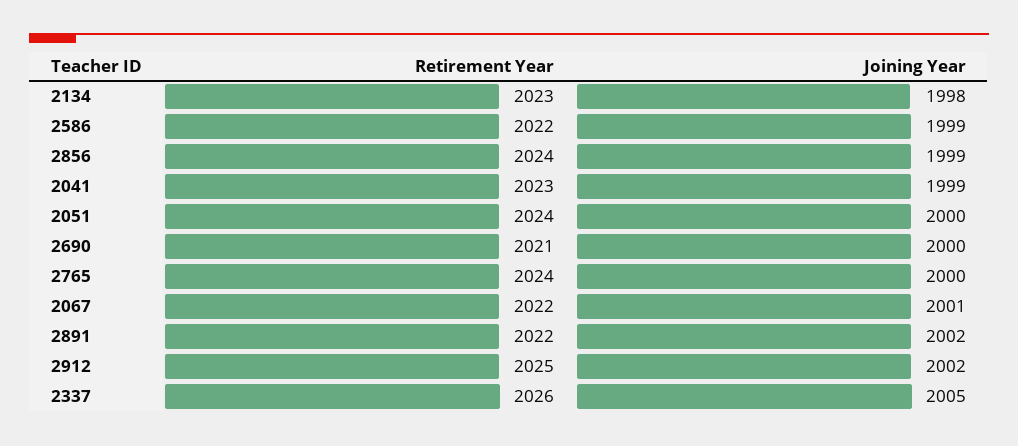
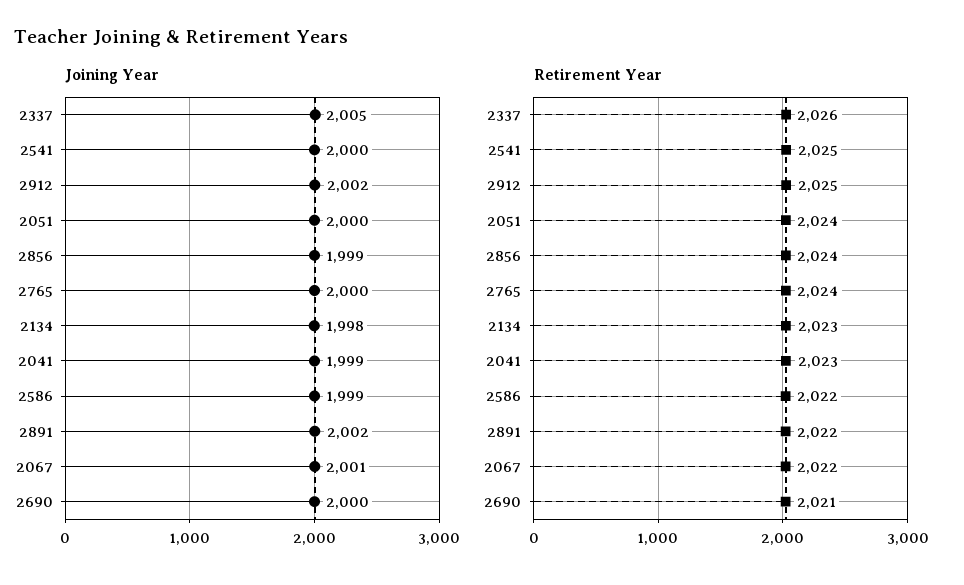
Joining Year, 2541: none -> 2000
Retirement Year, 2541: none -> 2025

